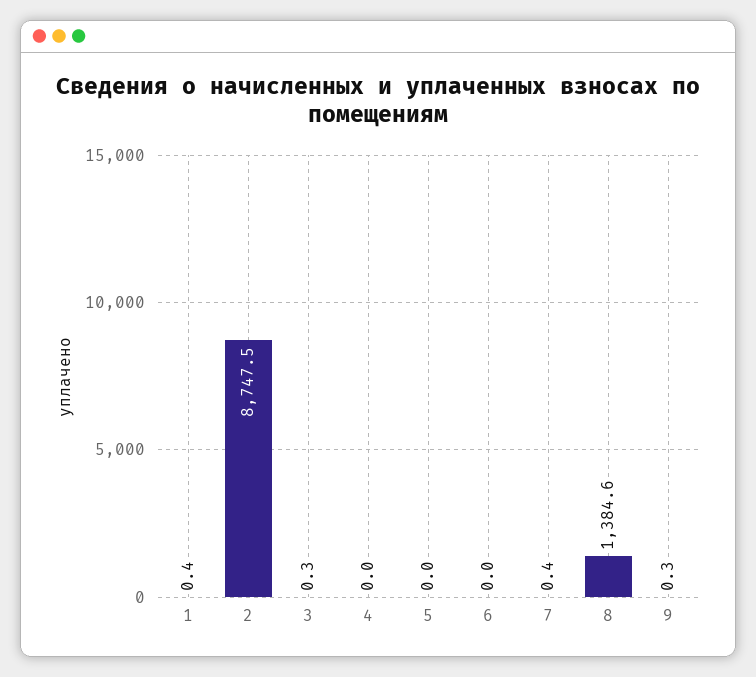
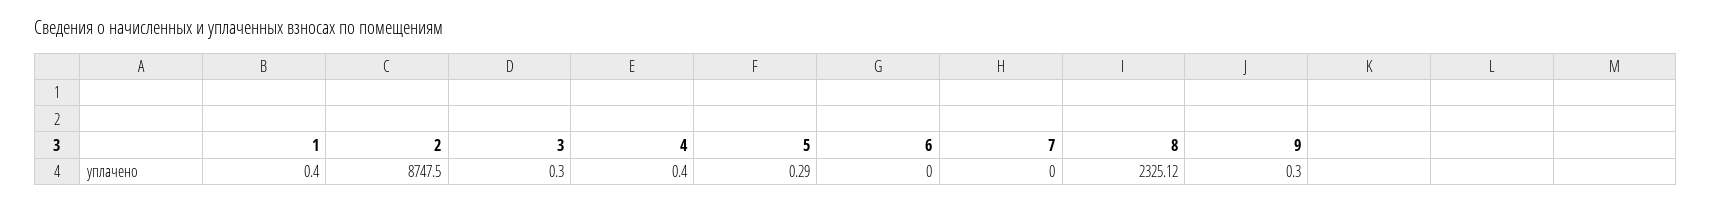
4: 0 -> 0.4
5: 0 -> 0.29
7: 0.4 -> 0
8: 1384.6 -> 2325.12

